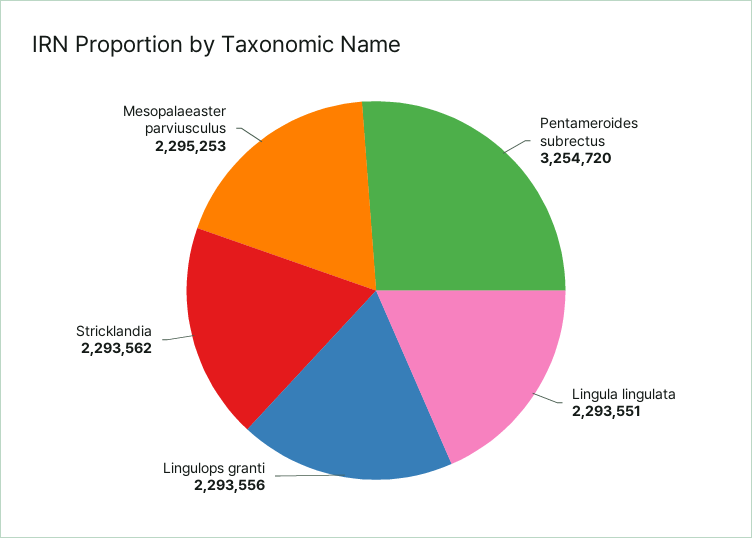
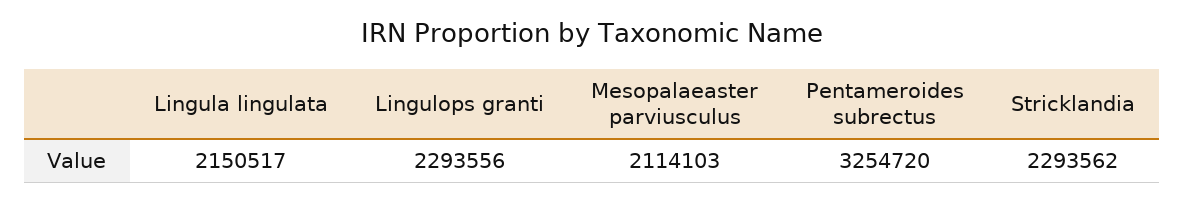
Lingula lingulata: 2293551 -> 2150517
Mesopalaeaster parviusculus: 2295253 -> 2114103

